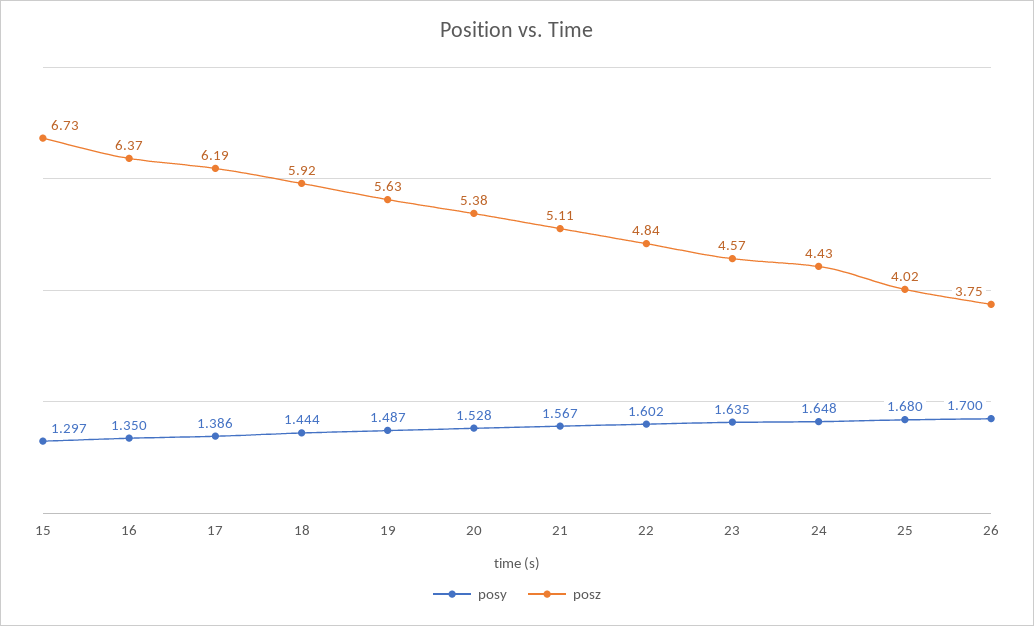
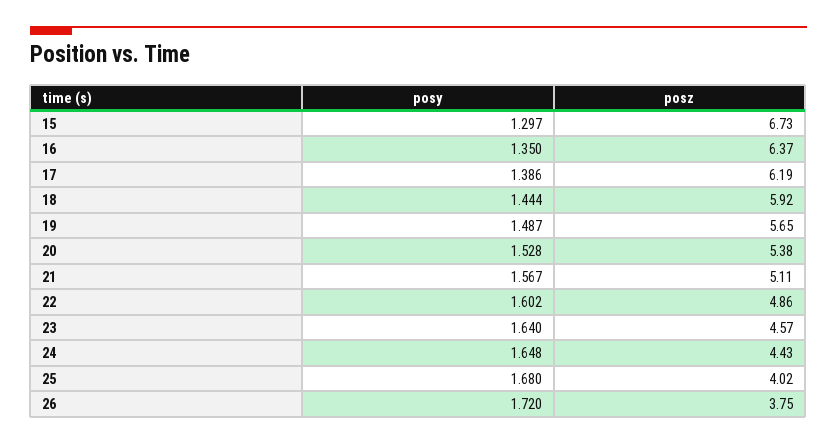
posz, 19: 5.63 -> 5.65
posz, 22: 4.84 -> 4.86
posy, 23: 1.635 -> 1.64
posy, 26: 1.7 -> 1.72

